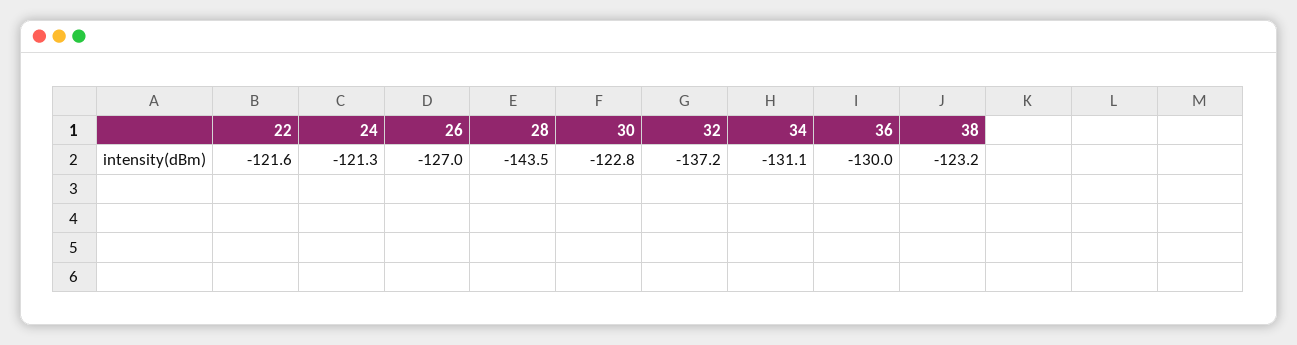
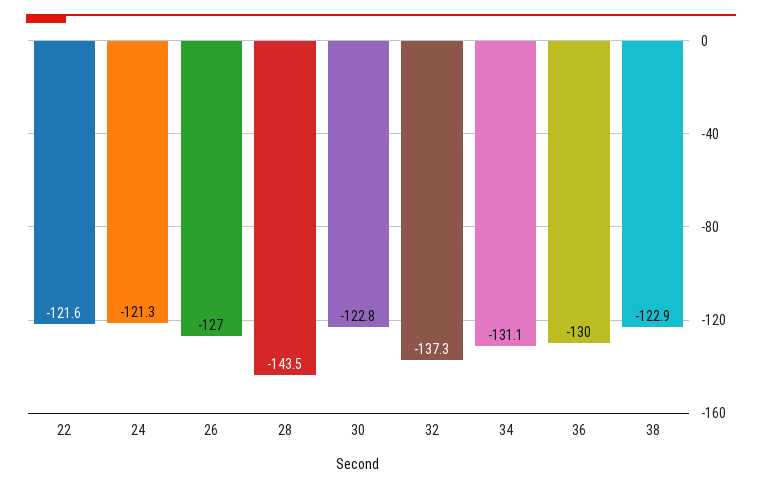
32: -137.2 -> -137.3
38: -123.2 -> -122.9

